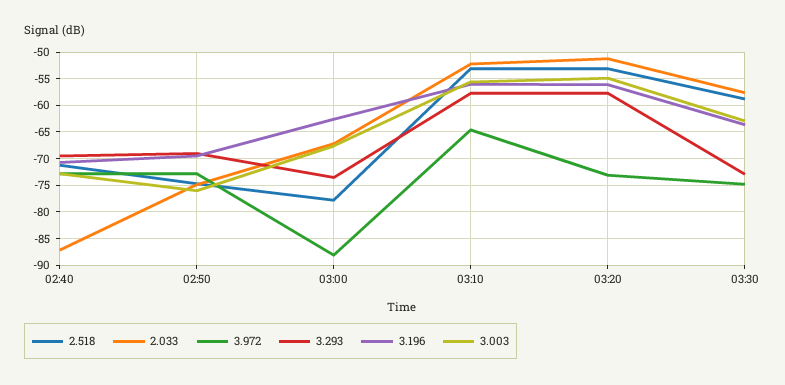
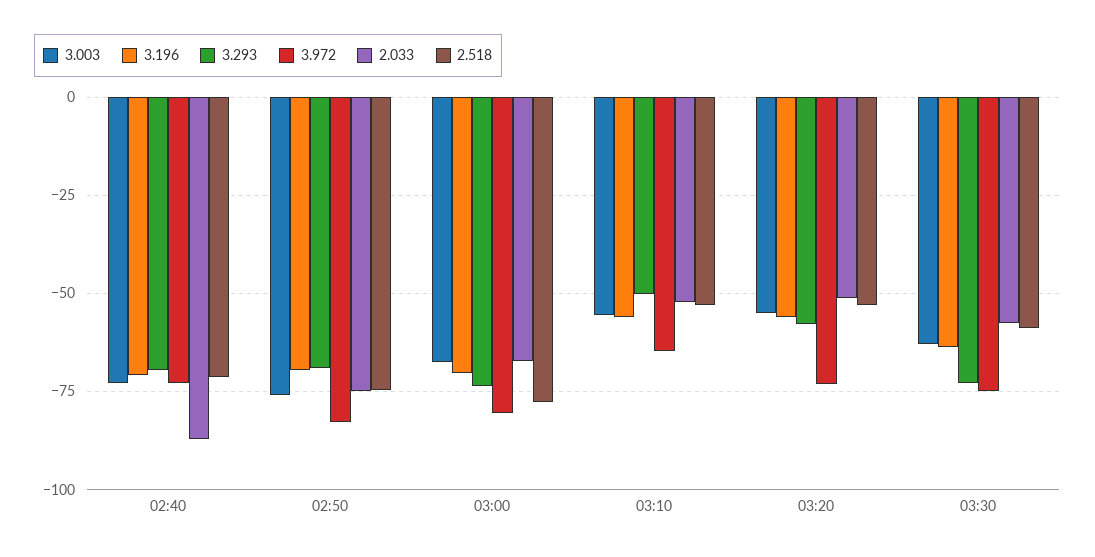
3.972, 02:50: -72.5 -> -82.5
3.972, 03:00: -87.5 -> -80
3.196, 03:00: -62.5 -> -70
3.293, 03:10: -57.5 -> -50

